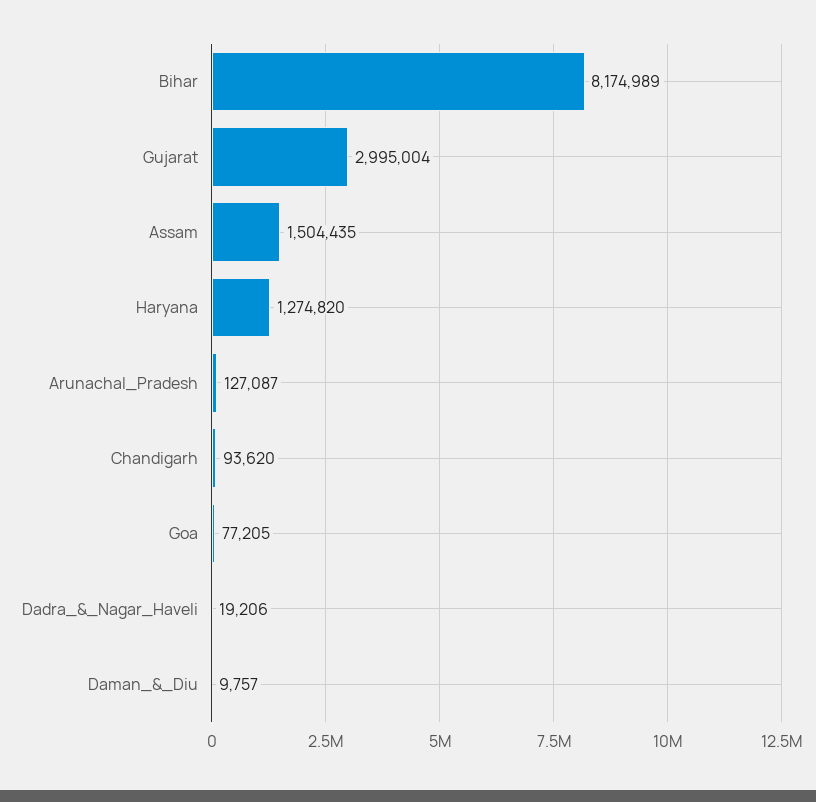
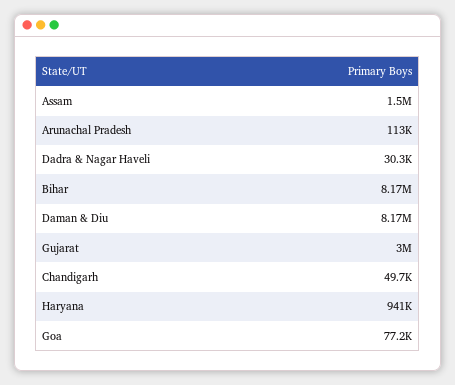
Haryana: 1274820 -> 941000
Arunachal_Pradesh: 127087 -> 113000
Chandigarh: 93620 -> 49700
Dadra_&_Nagar_Haveli: 19206 -> 30300
Daman_&_Diu: 9757 -> 8170000

